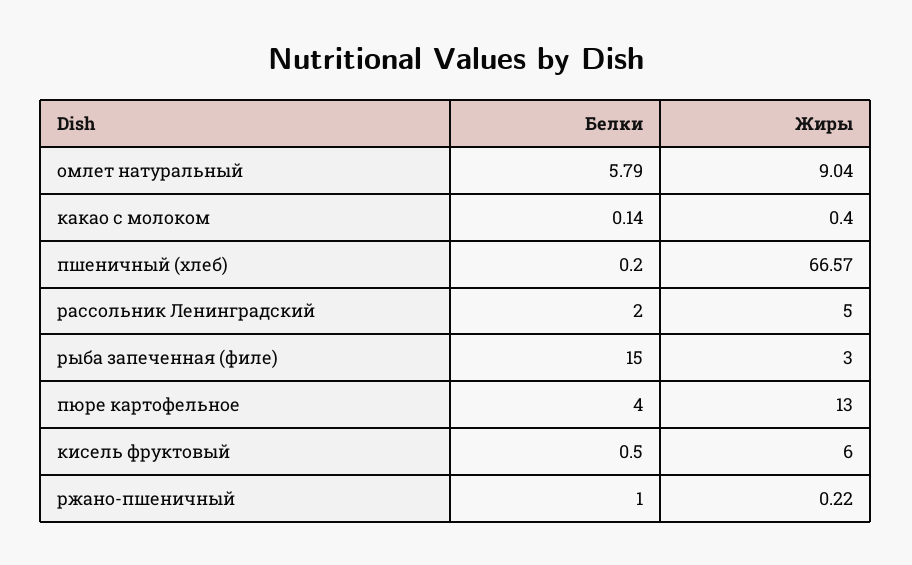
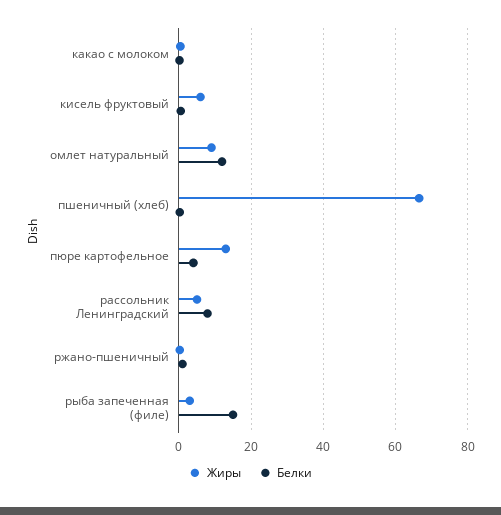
Белки, омлет натуральный: 5.79 -> 12
Белки, рассольник Ленинградский: 2 -> 8

